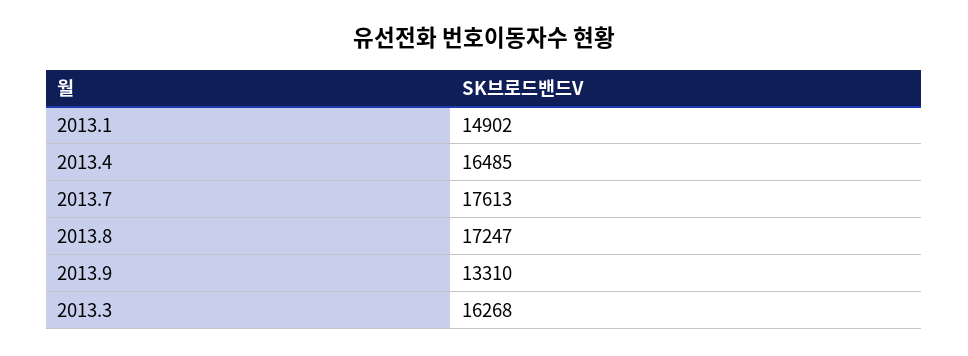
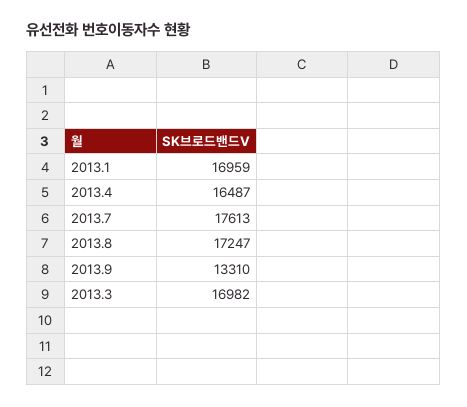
2013.1: 14902 -> 16959
2013.4: 16485 -> 16487
2013.3: 16268 -> 16982

